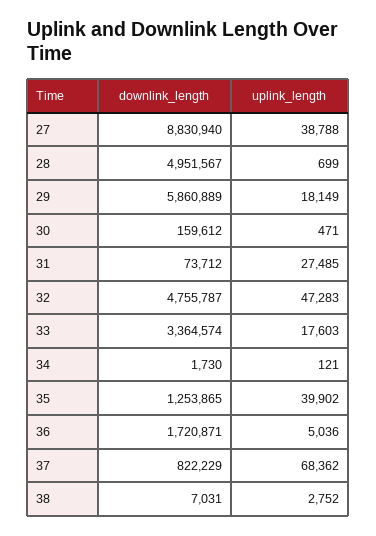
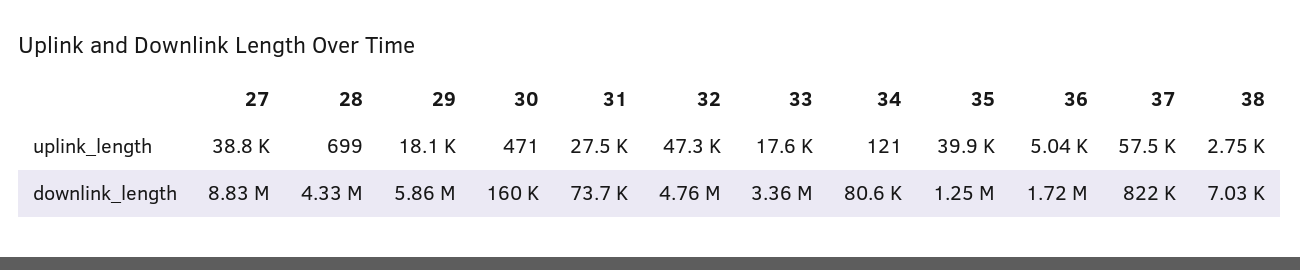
downlink_length, 28: 4951567 -> 4330000
downlink_length, 34: 1730 -> 80600
uplink_length, 37: 68362 -> 57500

